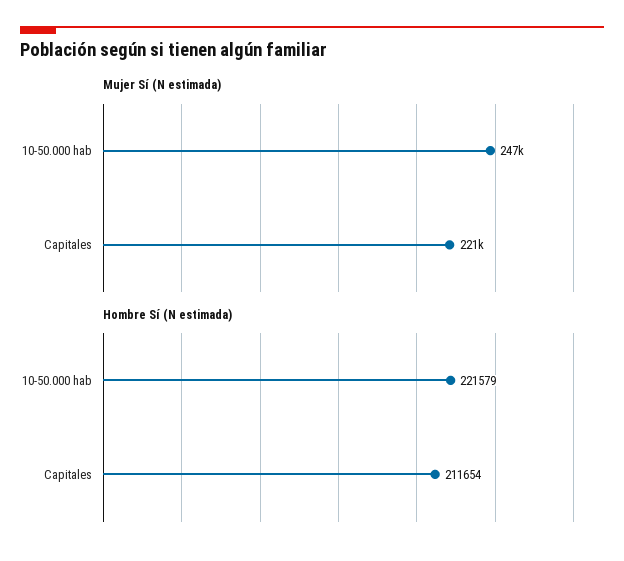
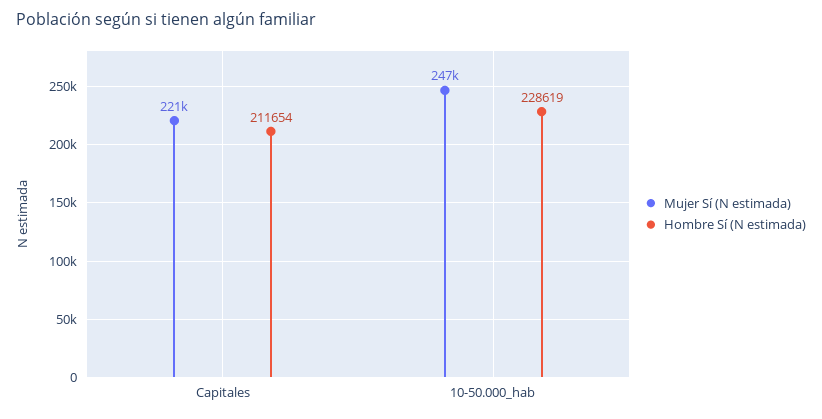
Hombre Sí (N estimada), 10-50.000 hab: 221579 -> 228619

